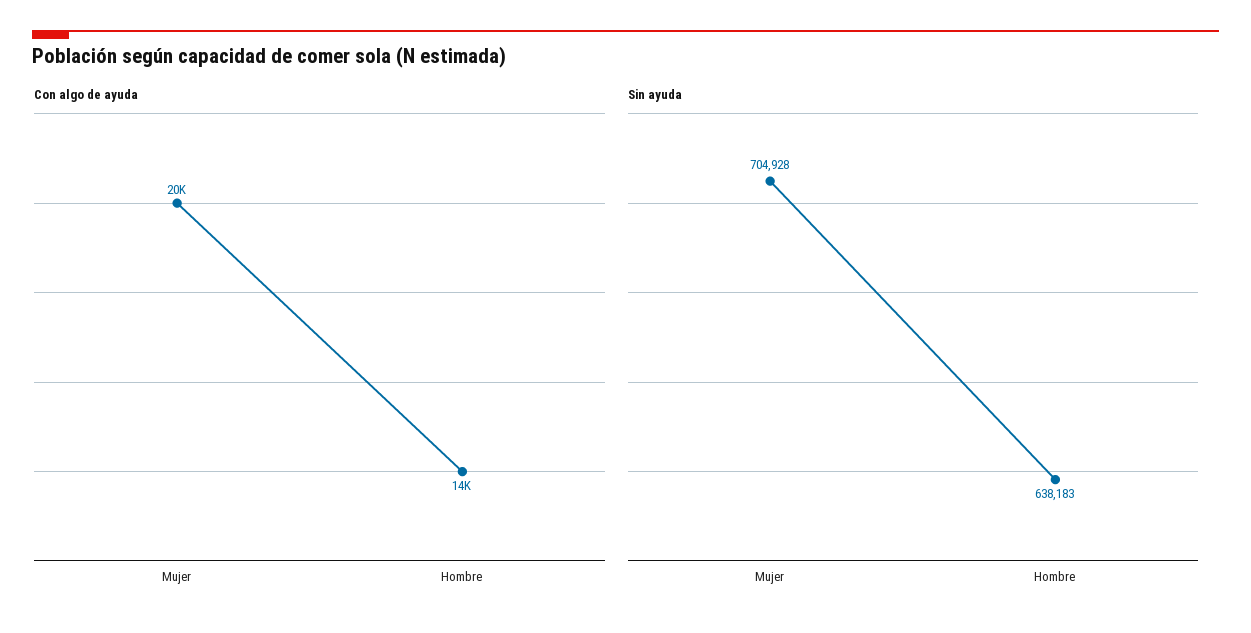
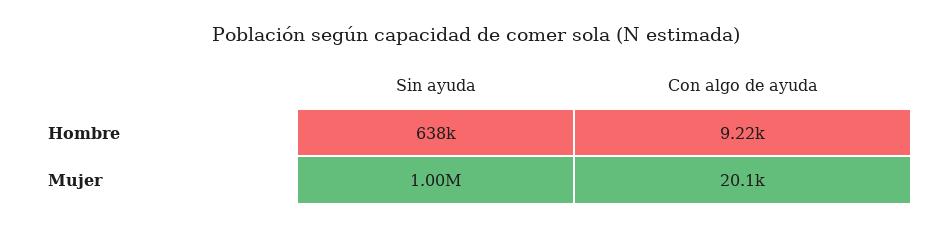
Con algo de ayuda, Hombre: 14000 -> 9220
Sin ayuda, Mujer: 704928 -> 1000000

